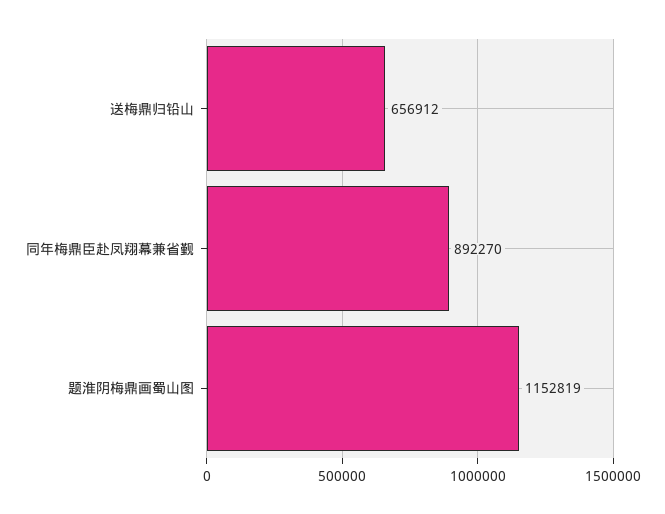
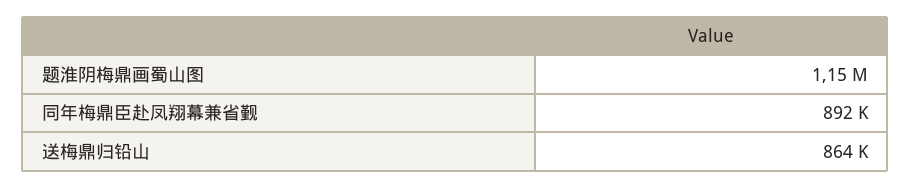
送梅鼎归铅山: 656912 -> 864000

